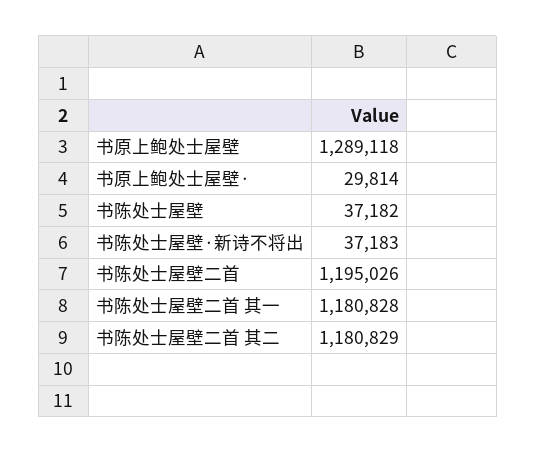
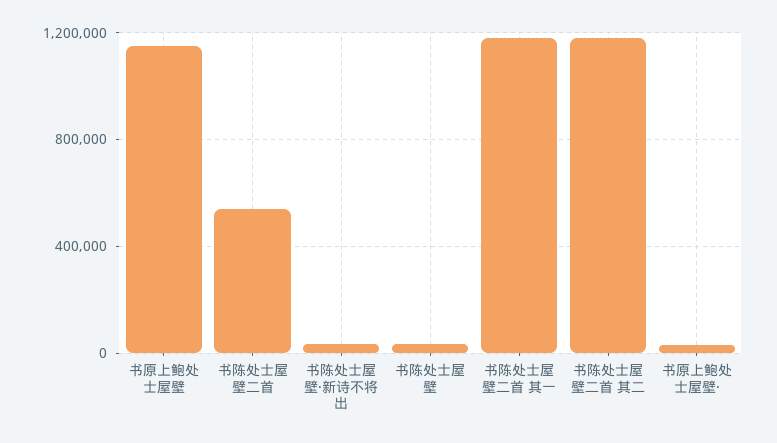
书原上鲍处士屋壁: 1289118 -> 1150000
书陈处士屋壁二首: 1195026 -> 550000

